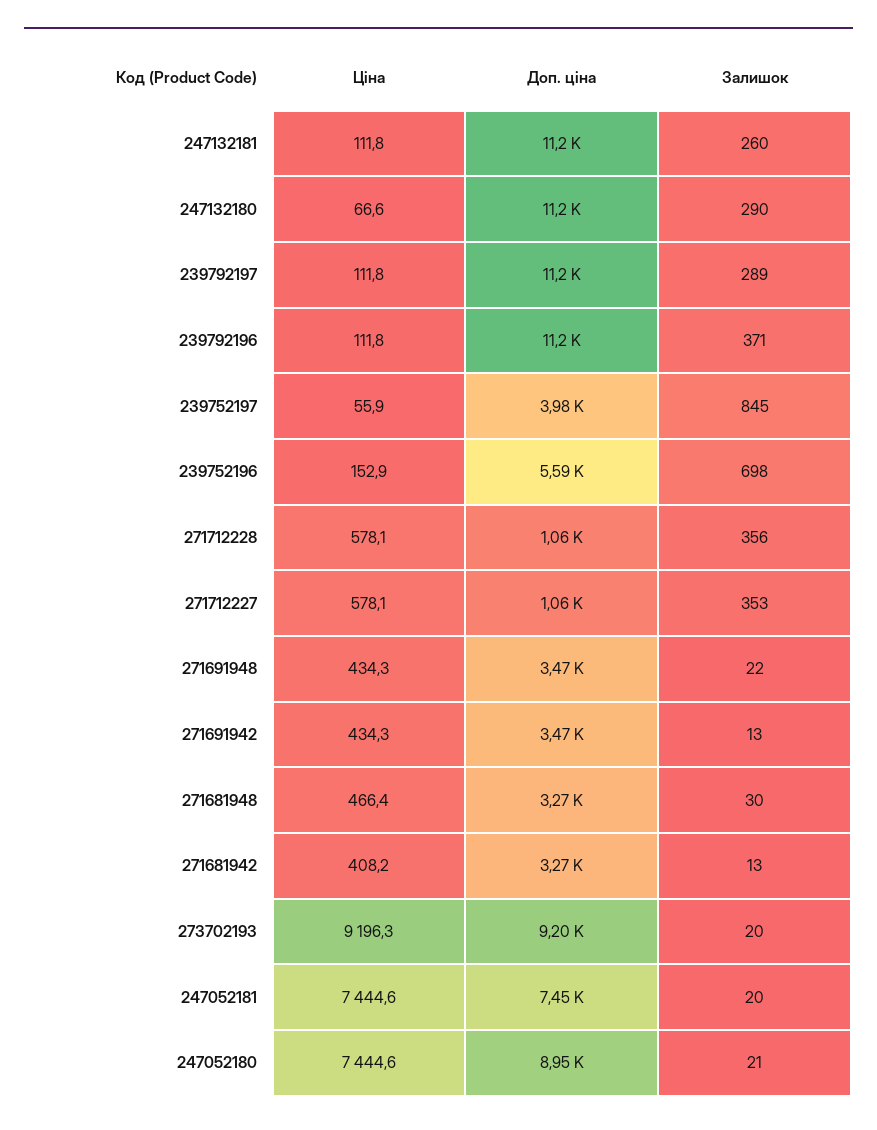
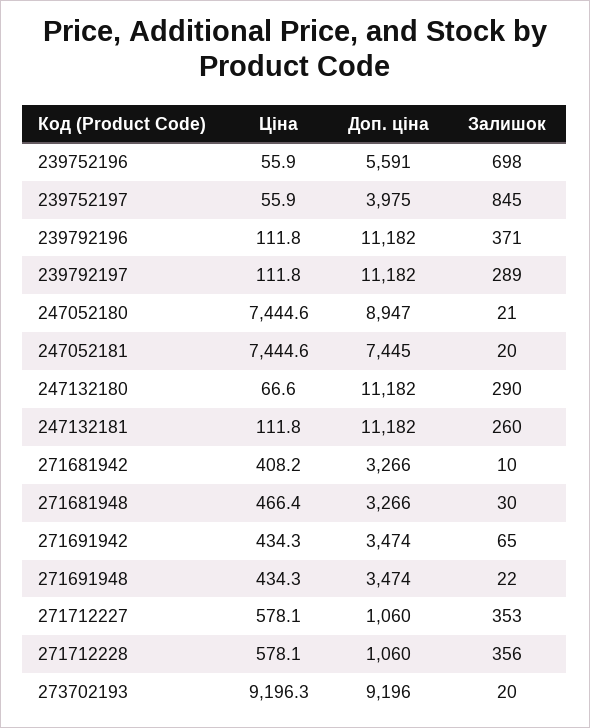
Ціна, 239752196: 152.9 -> 55.9
Залишок, 271691942: 13 -> 65
Залишок, 271681942: 13 -> 10

